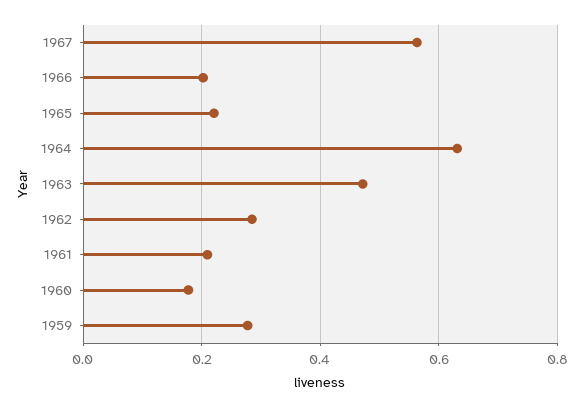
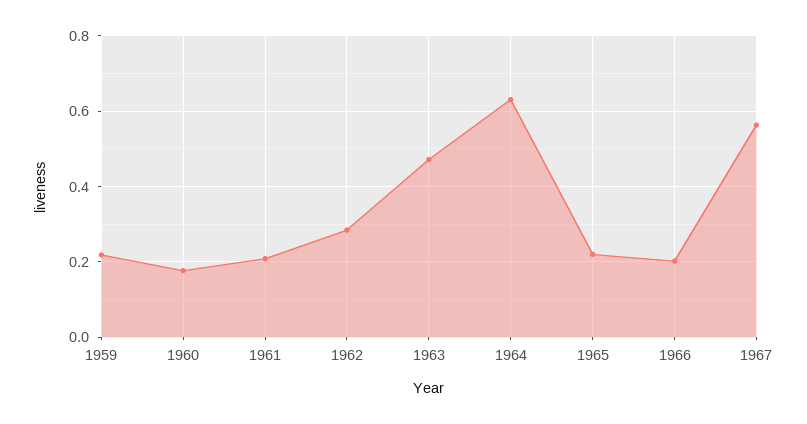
1959: 0.28 -> 0.22

